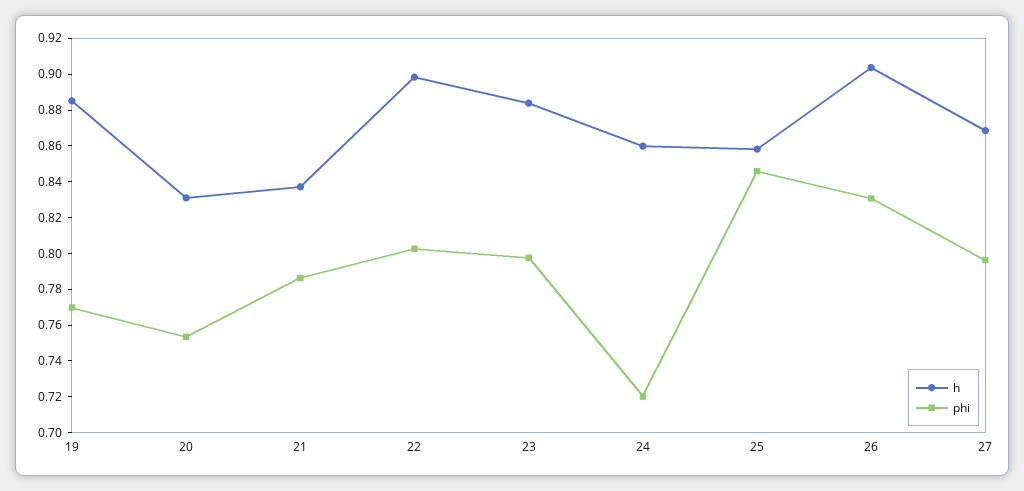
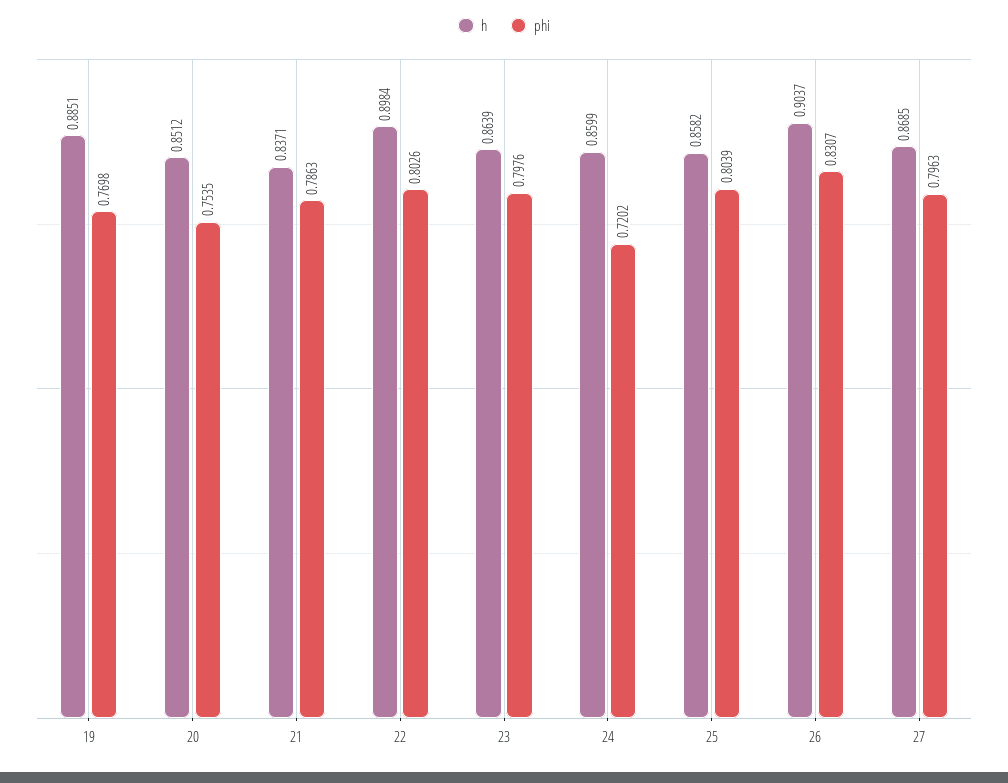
h, 20: 0.83 -> 0.8512
h, 23: 0.885 -> 0.8639
phi, 25: 0.845 -> 0.8039

